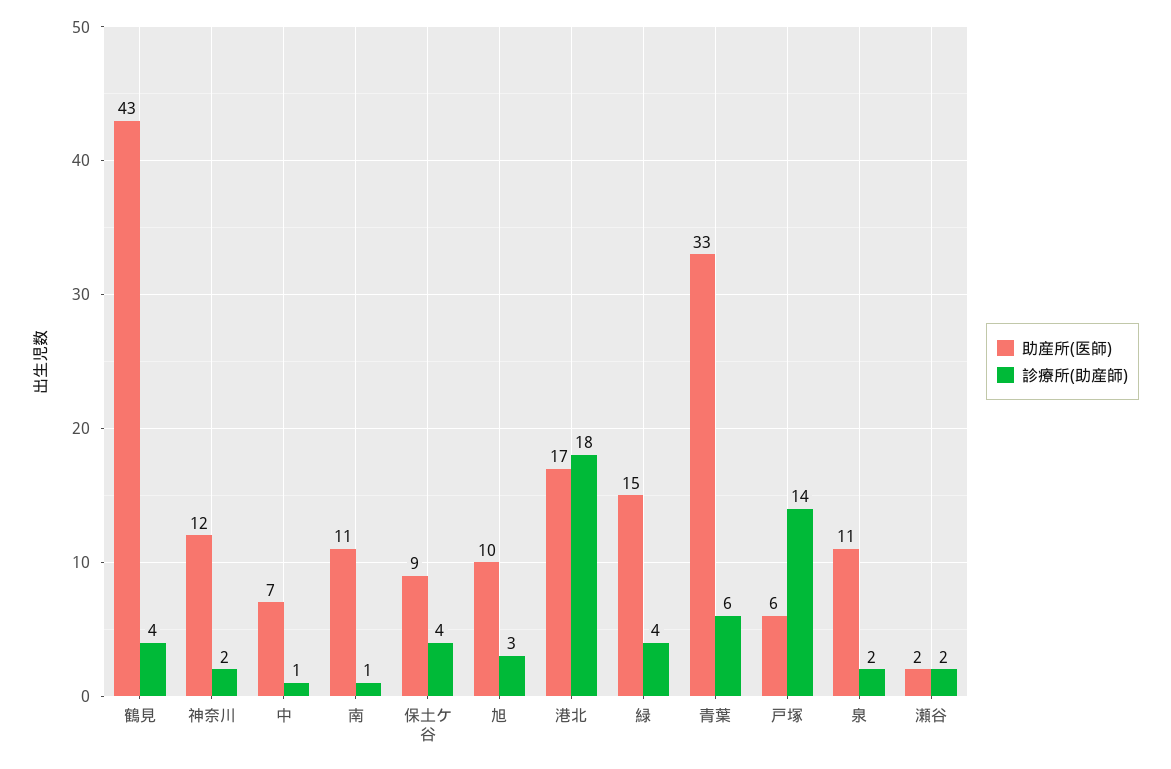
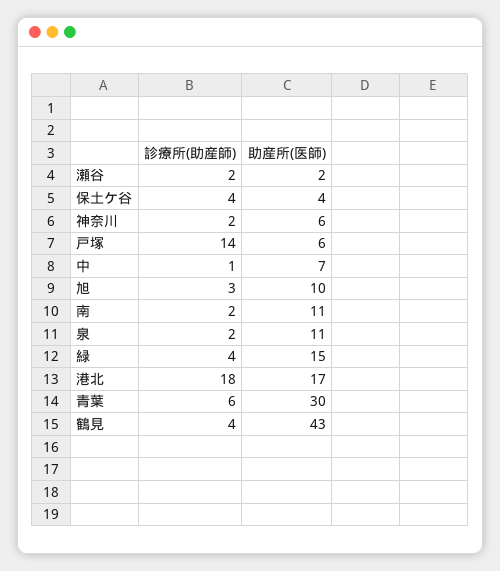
助産所(医師), 神奈川: 12 -> 6
診療所(助産師), 南: 1 -> 2
助産所(医師), 保土ケ谷: 9 -> 4
助産所(医師), 青葉: 33 -> 30

